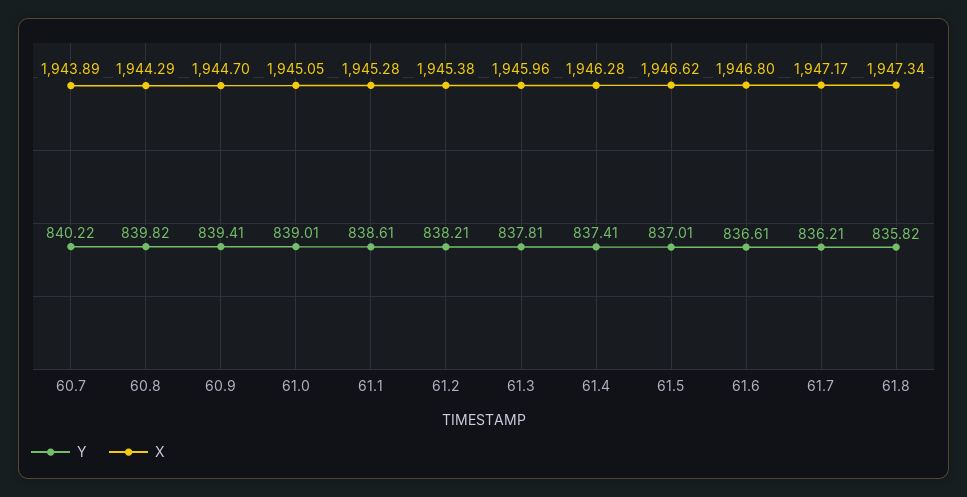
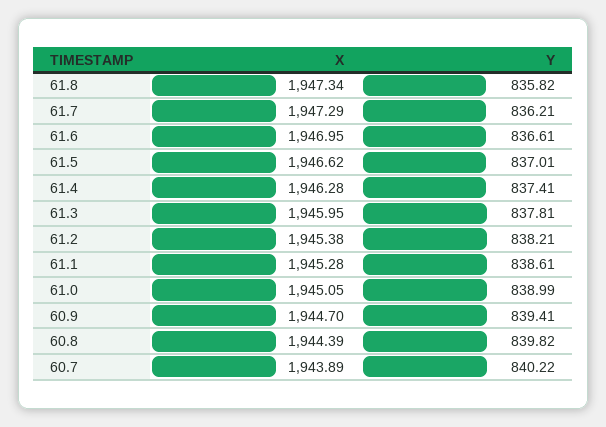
X, 60.8: 1944.29 -> 1944.39
Y, 61.0: 839.01 -> 838.99
X, 61.3: 1945.96 -> 1945.95
X, 61.6: 1946.8 -> 1946.95
X, 61.7: 1947.17 -> 1947.29

